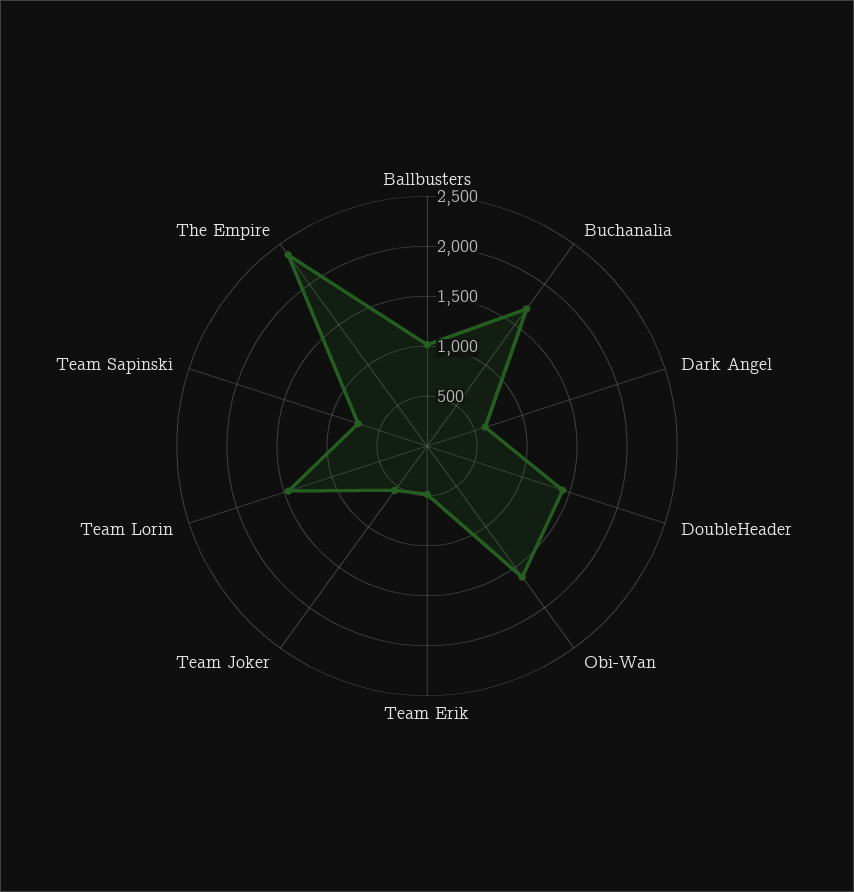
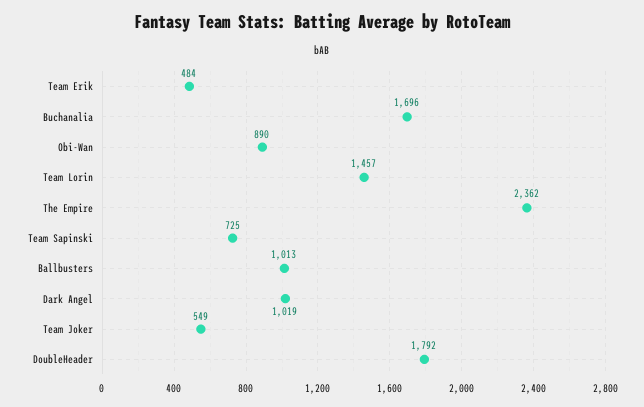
Dark Angel: 600 -> 1019
DoubleHeader: 1400 -> 1792
Obi-Wan: 1600 -> 890

